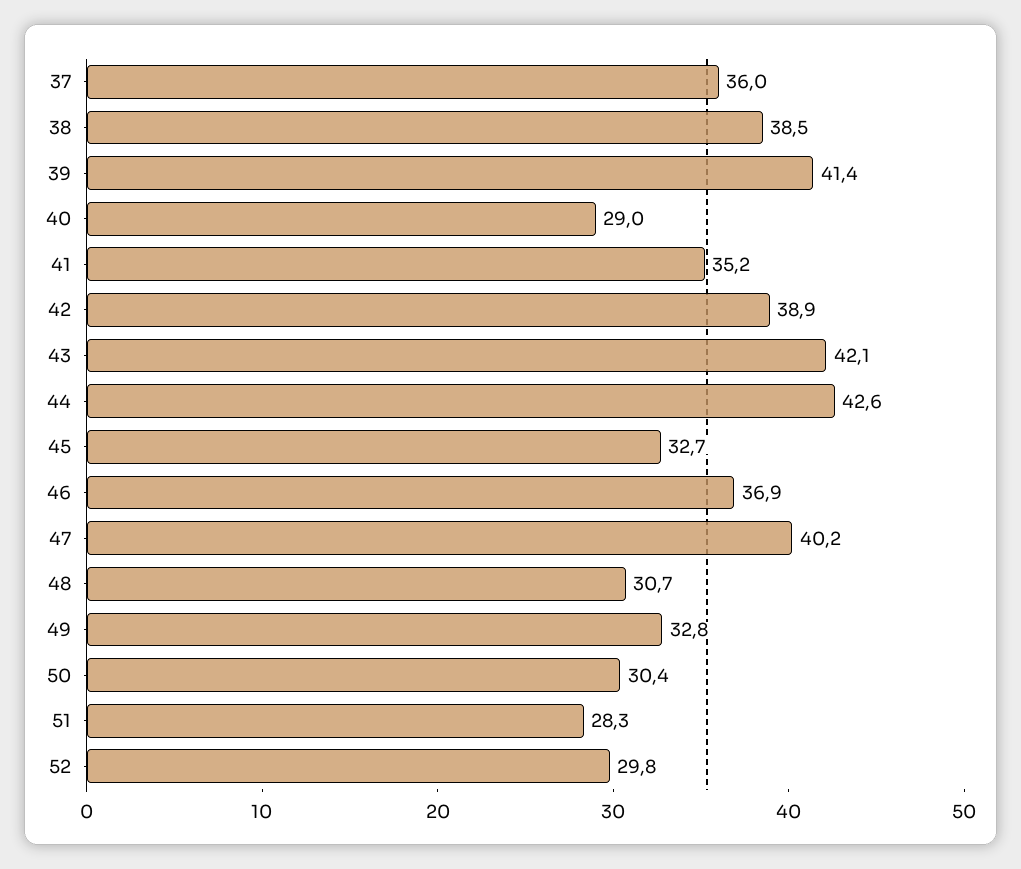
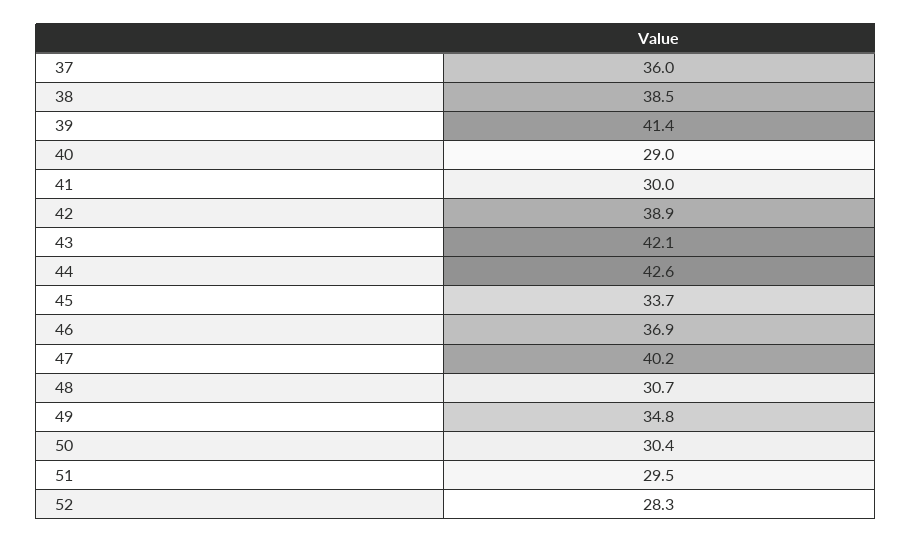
41: 35.2 -> 30
45: 32.7 -> 33.7
49: 32.8 -> 34.8
51: 28.3 -> 29.5
52: 29.8 -> 28.3

